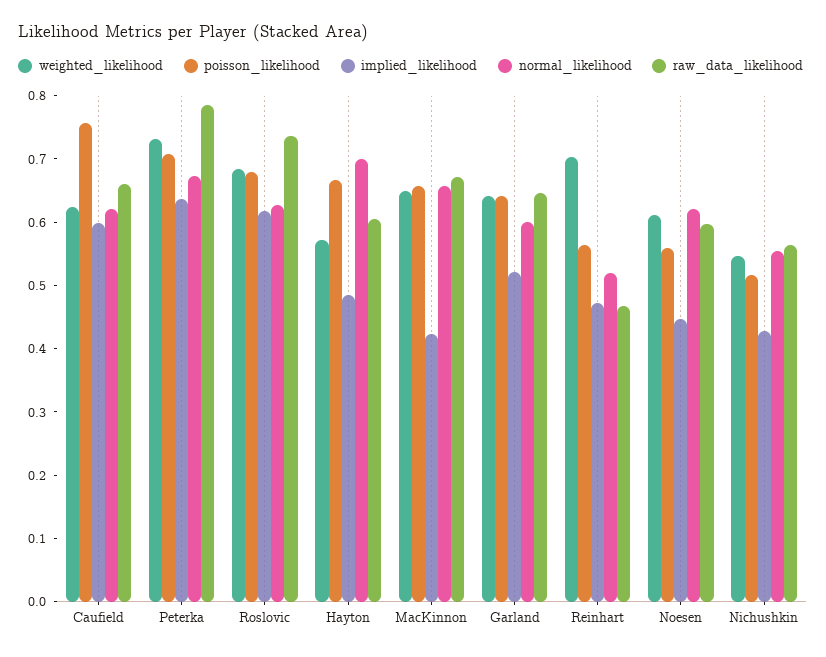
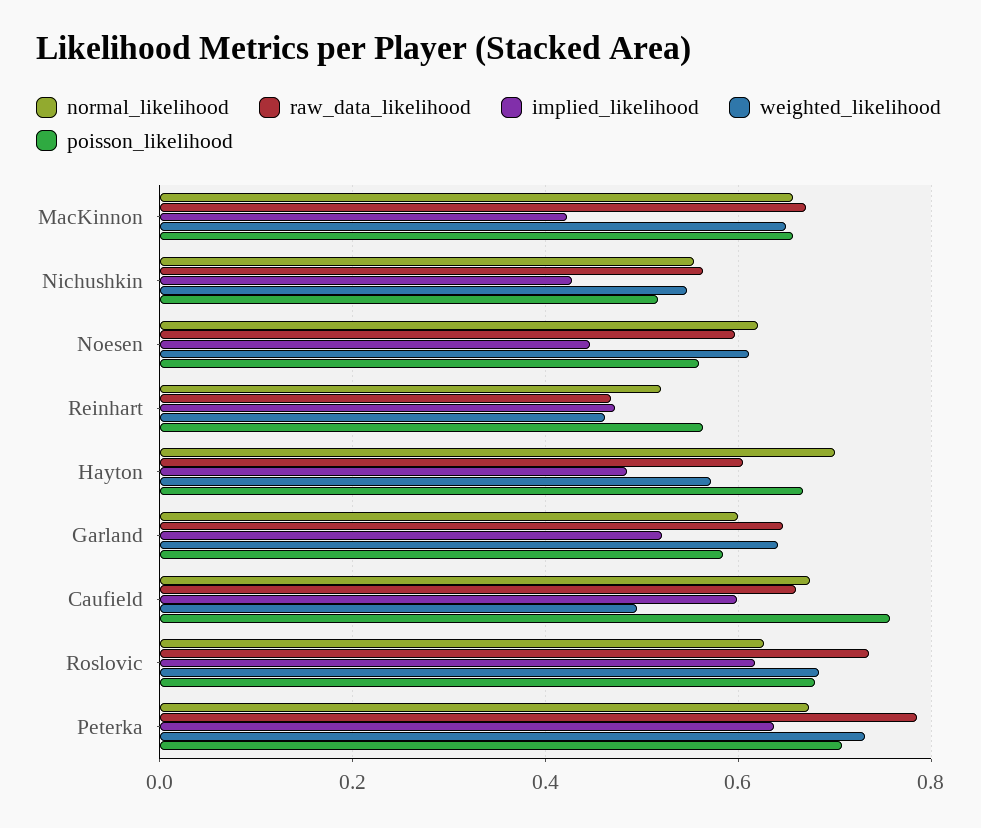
weighted_likelihood, Caufield: 0.62 -> 0.5
normal_likelihood, Caufield: 0.62 -> 0.68
poisson_likelihood, Garland: 0.64 -> 0.58
weighted_likelihood, Reinhart: 0.7 -> 0.46

